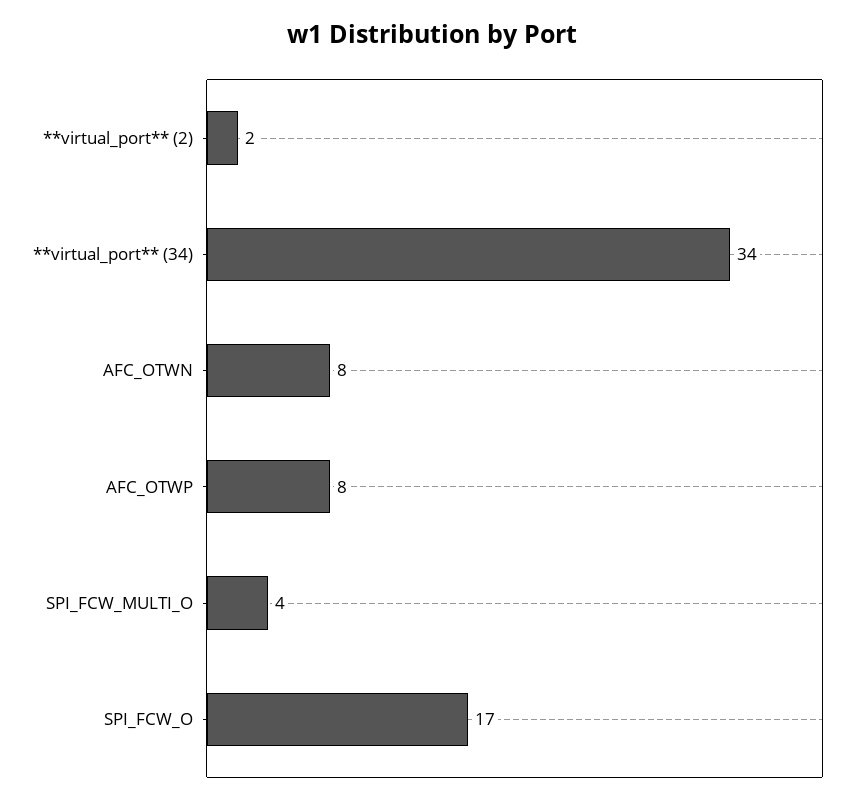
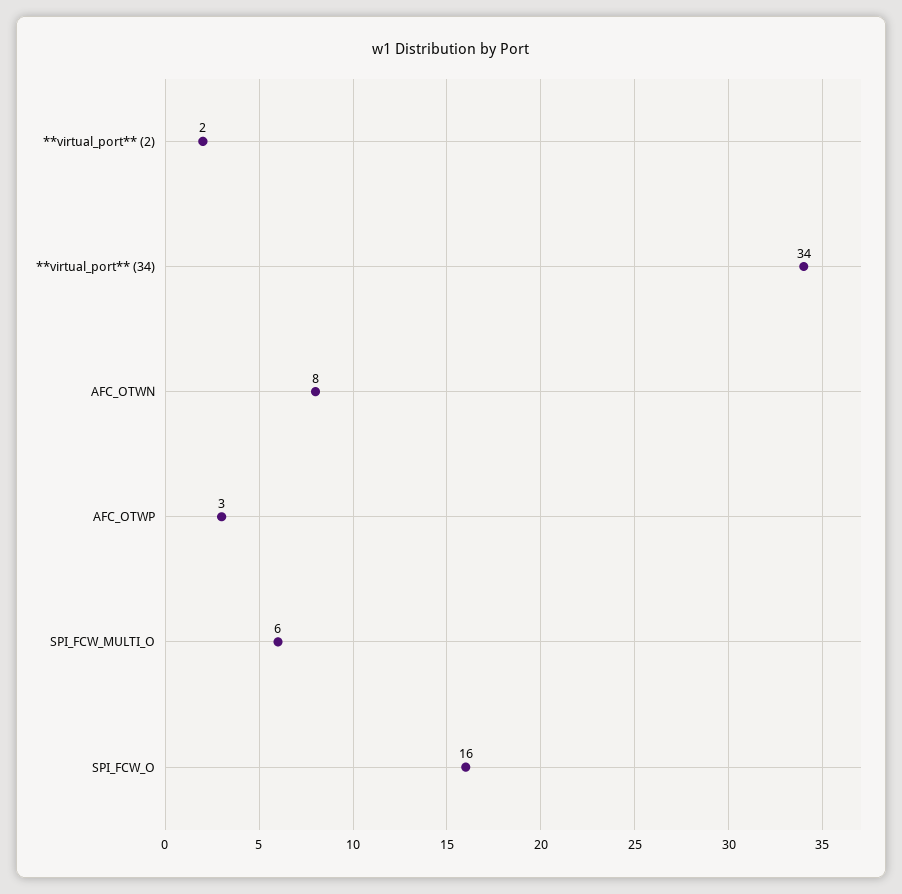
AFC_OTWP: 8 -> 3
SPI_FCW_MULTI_O: 4 -> 6
SPI_FCW_O: 17 -> 16

